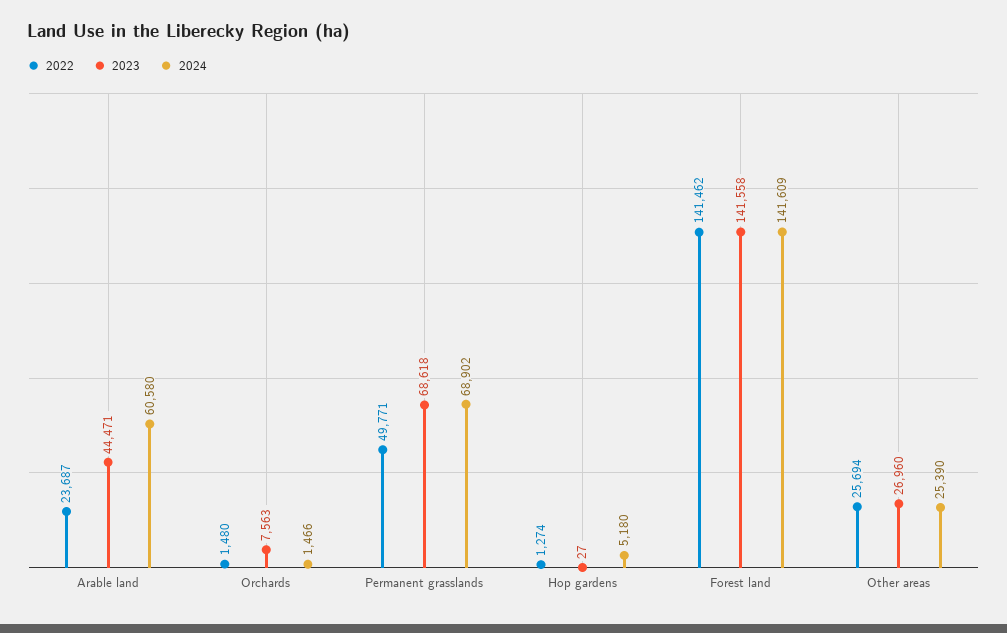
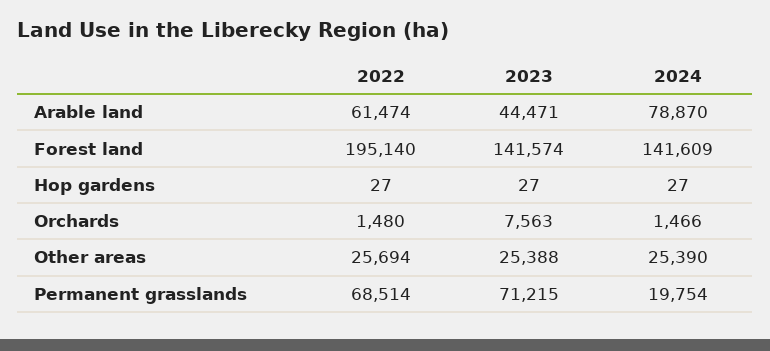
2022, Arable land: 23687 -> 61474
2024, Arable land: 60580 -> 78870
2022, Permanent grasslands: 49771 -> 68514
2023, Permanent grasslands: 68618 -> 71215
2024, Permanent grasslands: 68902 -> 19754
2022, Hop gardens: 1274 -> 27
2024, Hop gardens: 5180 -> 27
2022, Forest land: 141462 -> 195140
2023, Forest land: 141558 -> 141574
2023, Other areas: 26960 -> 25388

